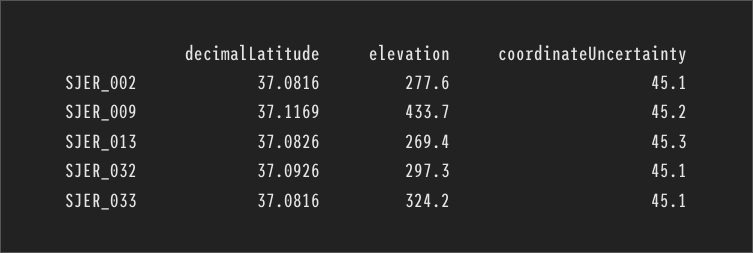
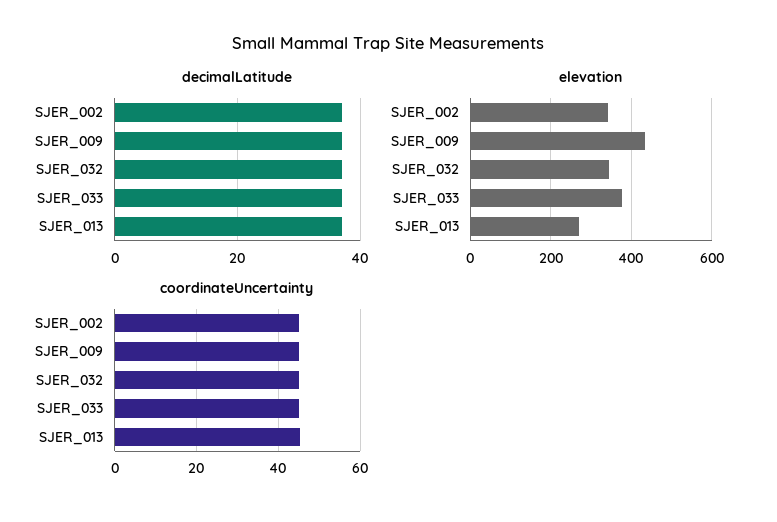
elevation, SJER_002: 277.6 -> 340
elevation, SJER_032: 297.3 -> 340
elevation, SJER_033: 324.2 -> 380

